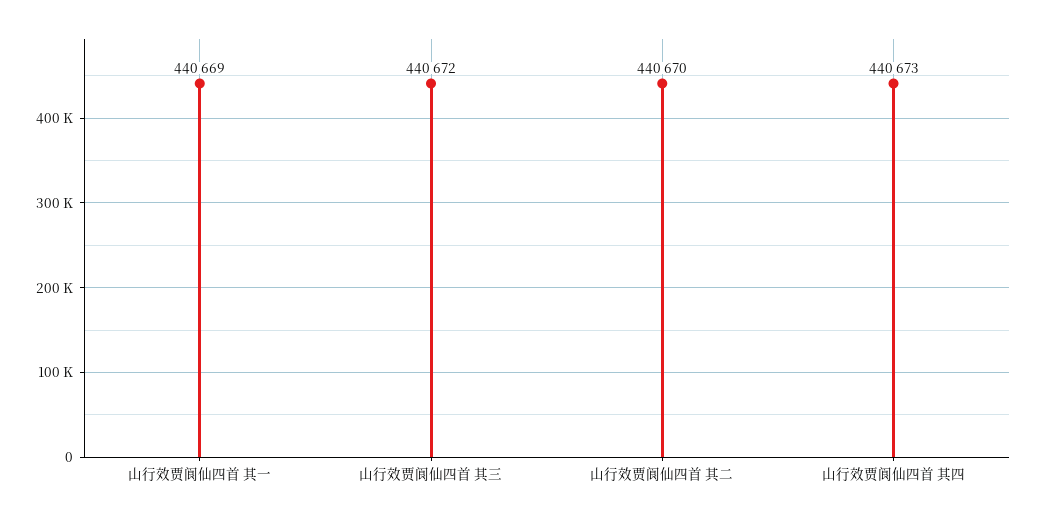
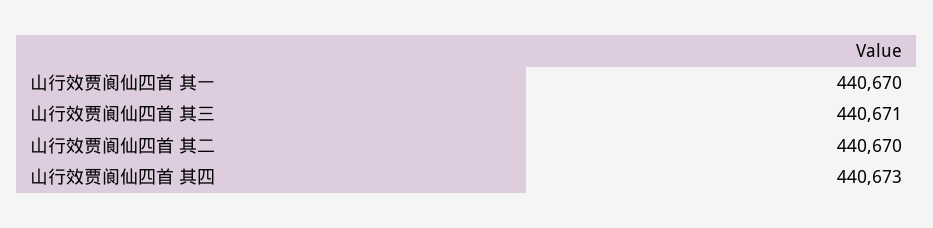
山行效贾阆仙四首 其一: 440669 -> 440670
山行效贾阆仙四首 其三: 440672 -> 440671

